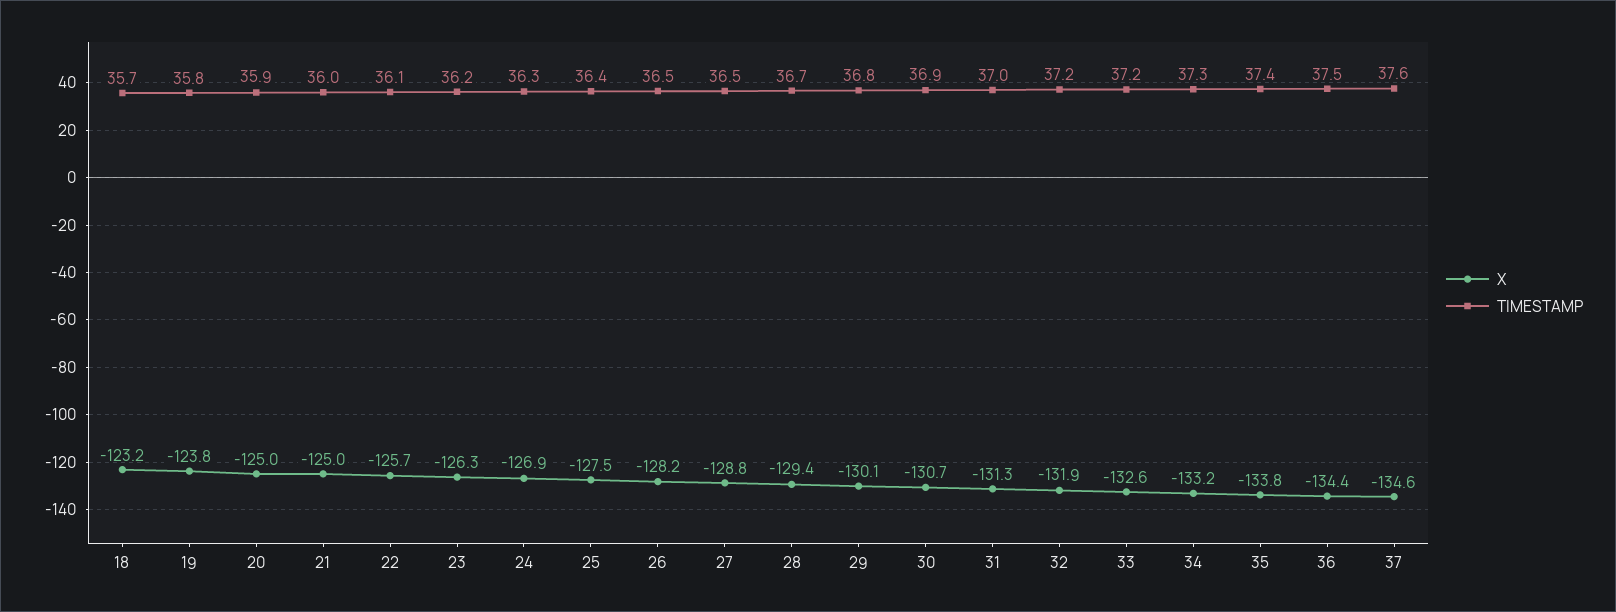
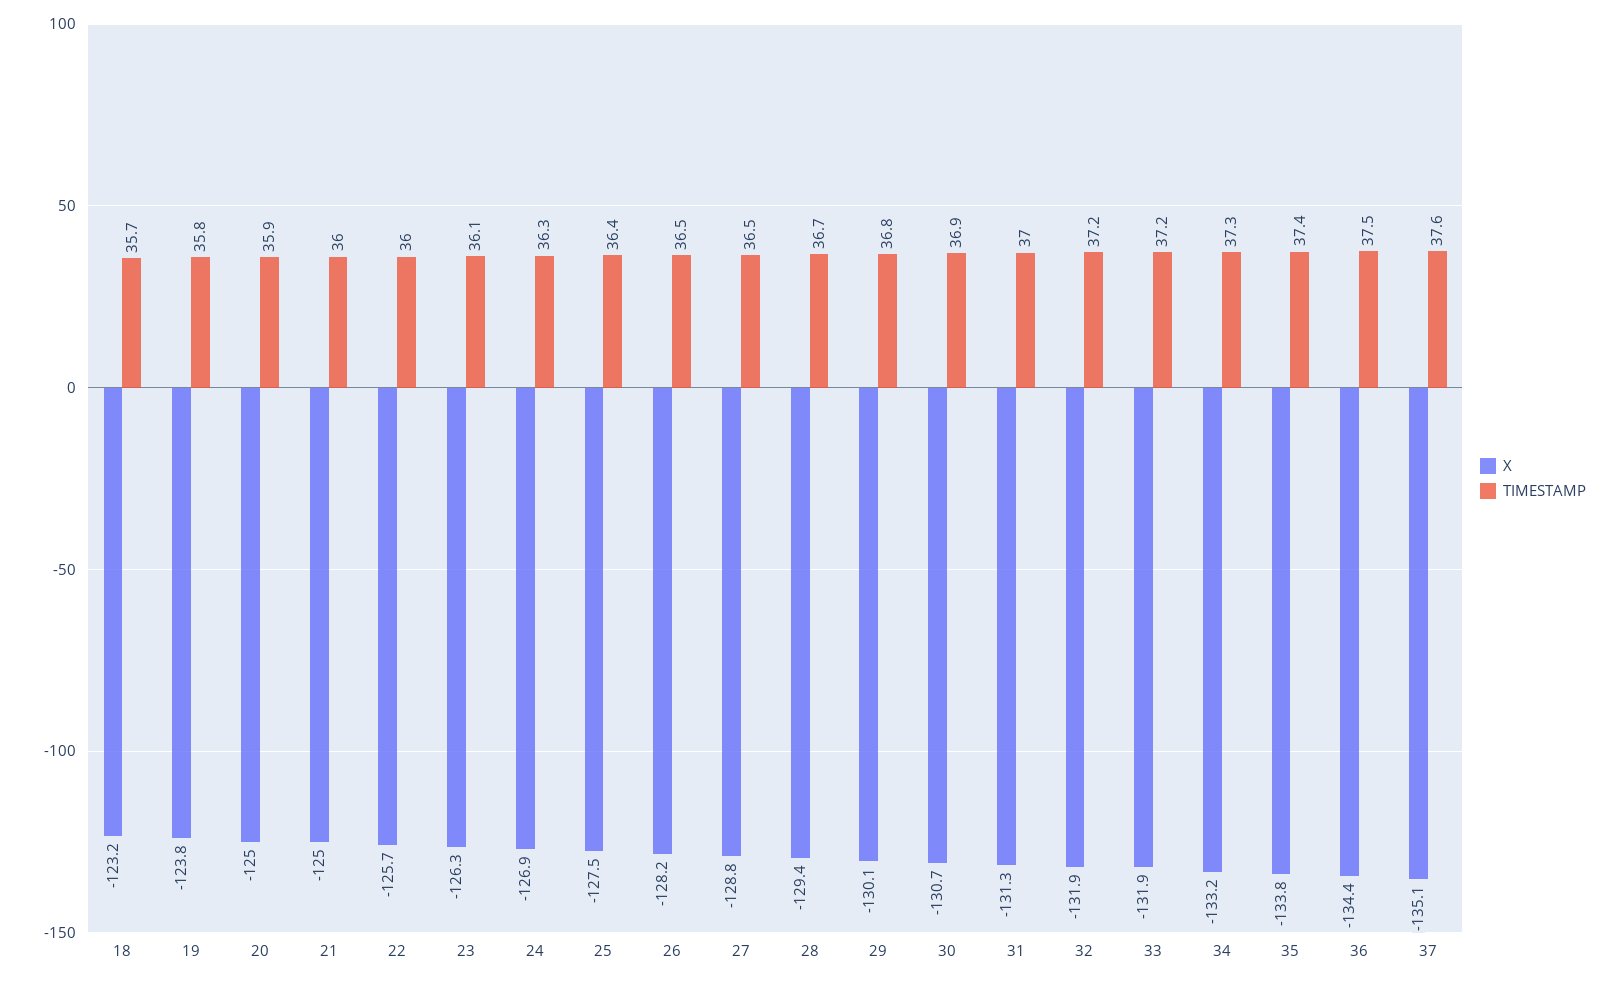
TIMESTAMP, 22: 36.1 -> 36
TIMESTAMP, 23: 36.2 -> 36.1
X, 33: -132.6 -> -131.9
X, 37: -134.6 -> -135.1

